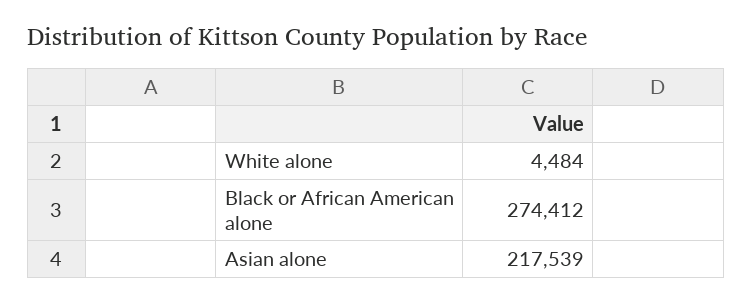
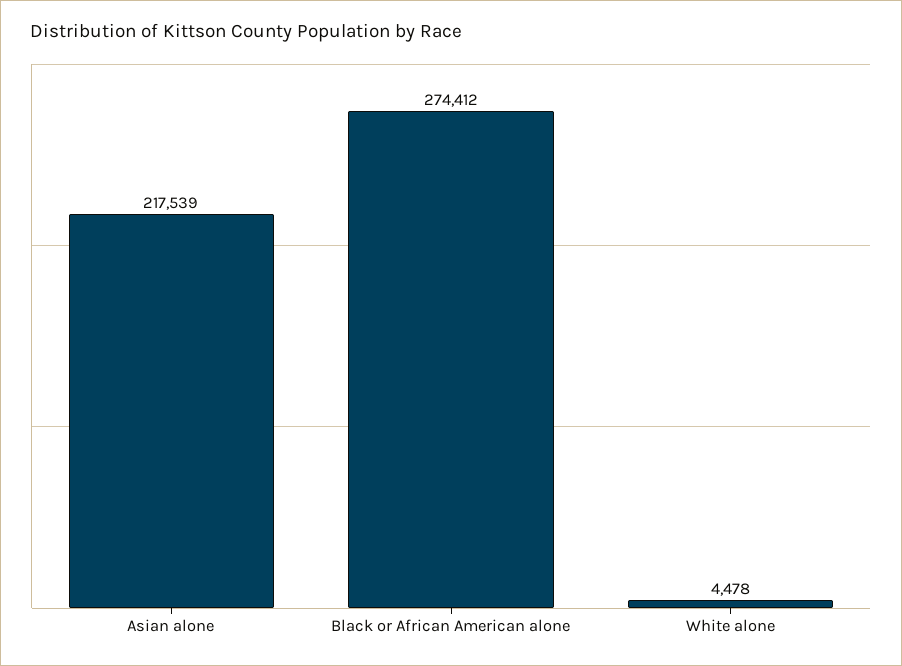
White alone: 4484 -> 4478

